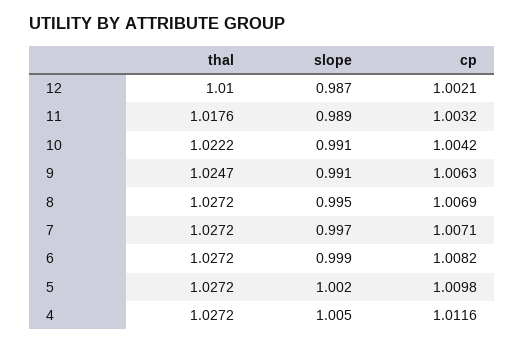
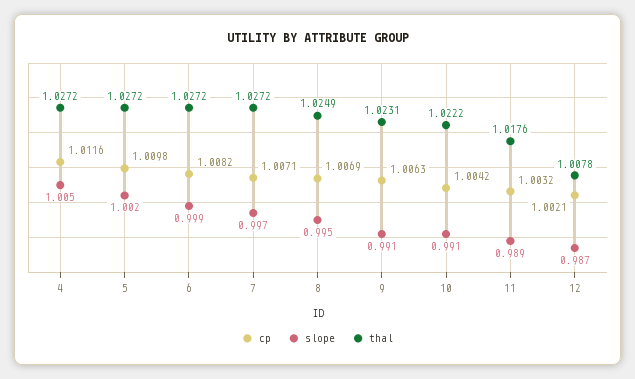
thal, 12: 1.01 -> 1.0078
thal, 9: 1.0247 -> 1.0231
thal, 8: 1.0272 -> 1.0249

